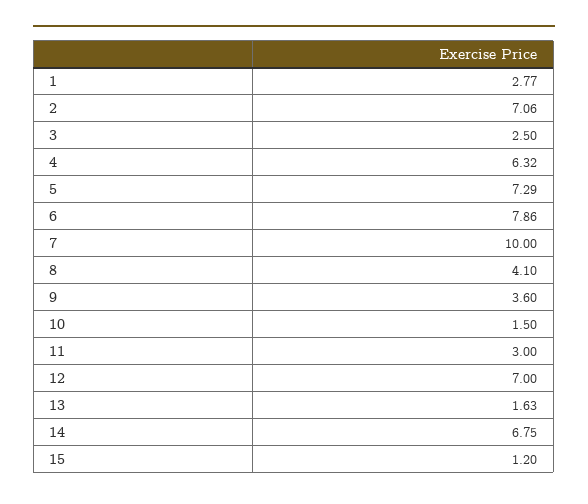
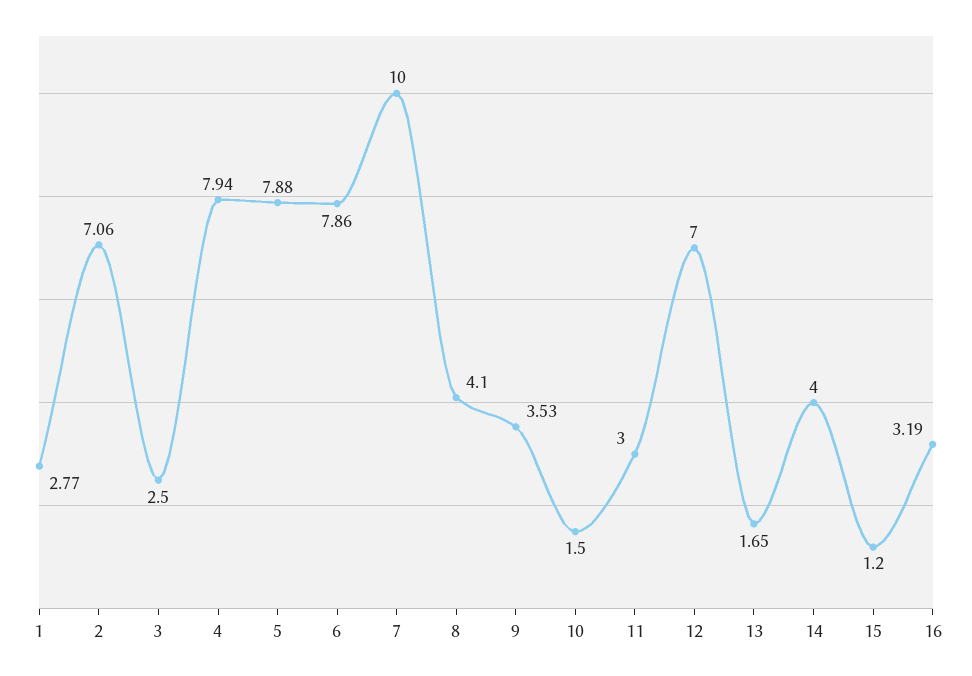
4: 6.32 -> 7.94
5: 7.29 -> 7.88
9: 3.6 -> 3.53
13: 1.63 -> 1.65
14: 6.75 -> 4
16: none -> 3.19

